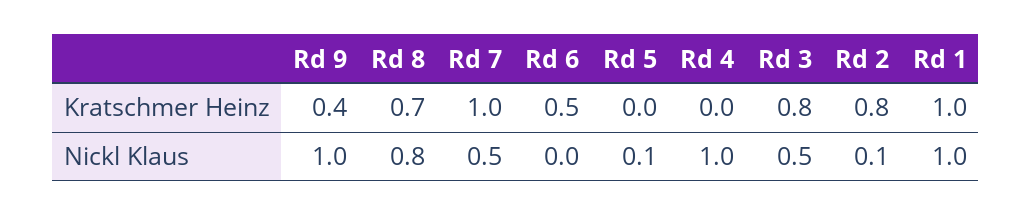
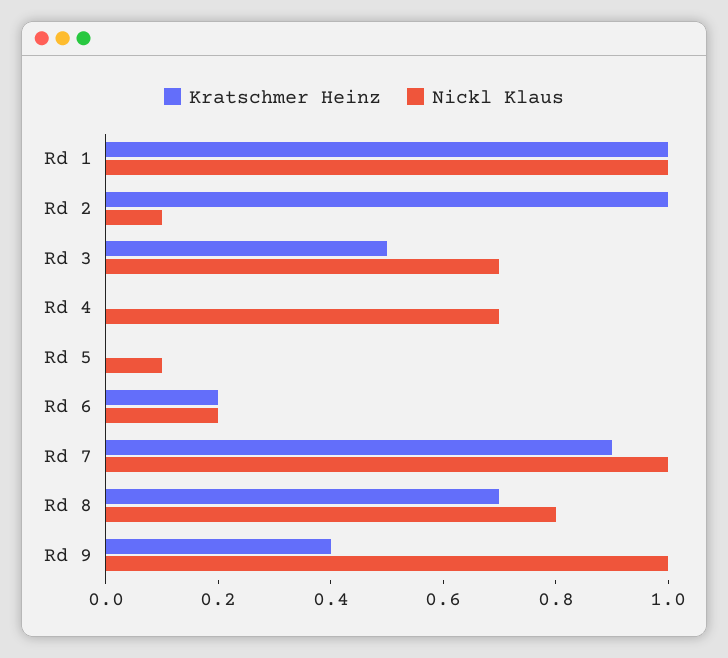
Kratschmer Heinz, Rd 7: 1 -> 0.9
Kratschmer Heinz, Rd 6: 0.5 -> 0.2
Kratschmer Heinz, Rd 3: 0.8 -> 0.5
Kratschmer Heinz, Rd 2: 0.8 -> 1
Nickl Klaus, Rd 7: 0.5 -> 1
Nickl Klaus, Rd 6: 0 -> 0.2
Nickl Klaus, Rd 4: 1 -> 0.7
Nickl Klaus, Rd 3: 0.5 -> 0.7

